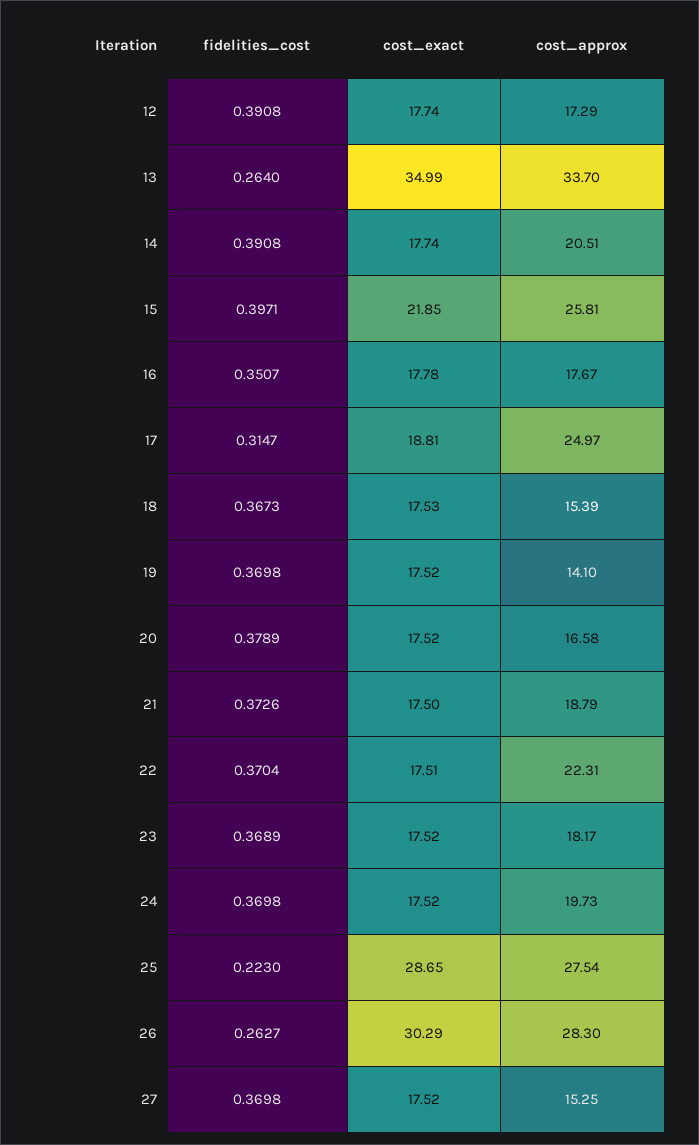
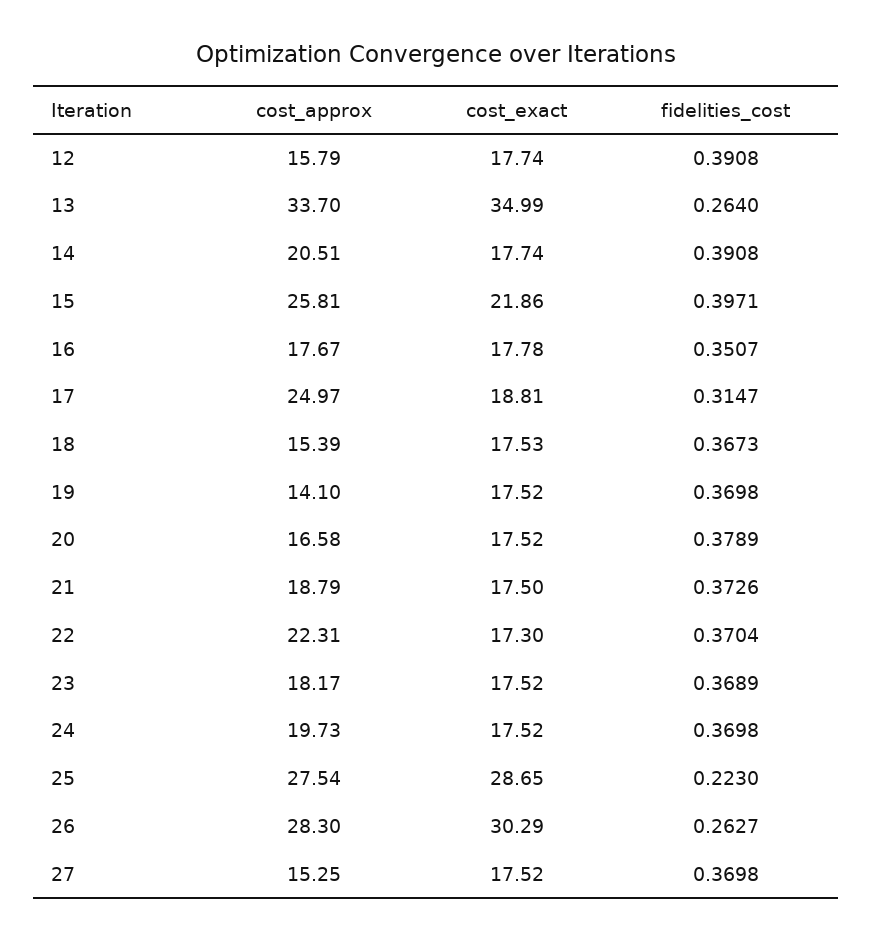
cost_approx, 12: 17.29 -> 15.79
cost_exact, 15: 21.85 -> 21.86
cost_exact, 22: 17.51 -> 17.3

